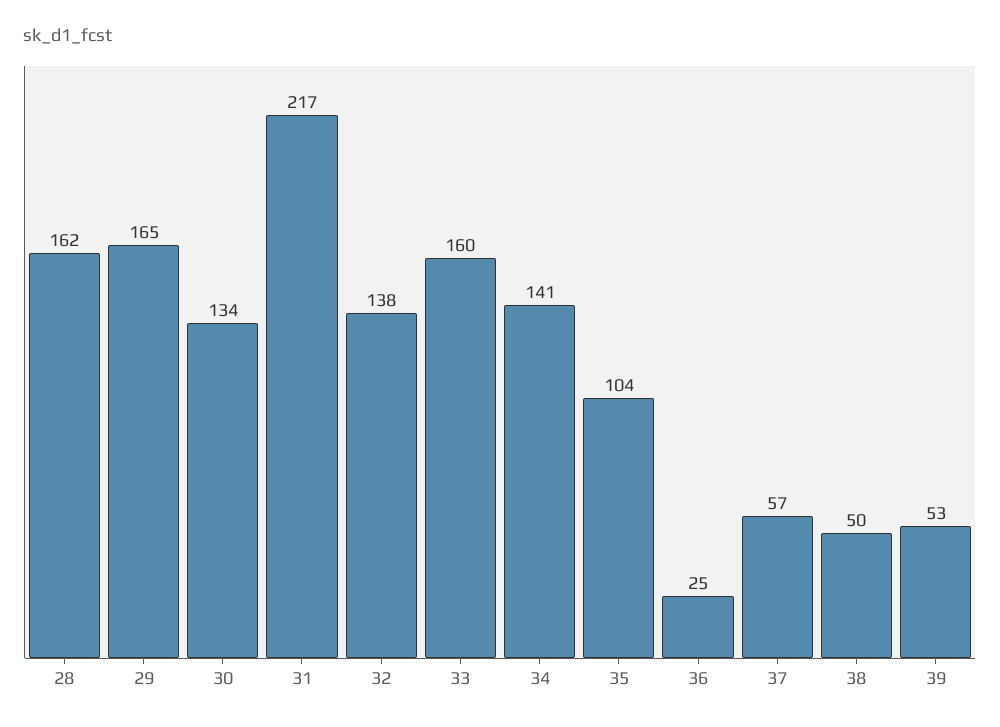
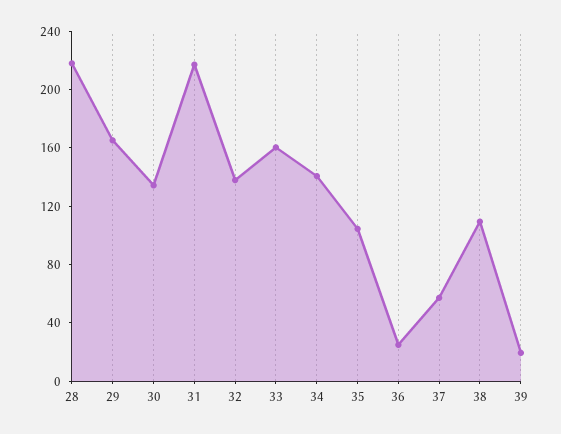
28: 162 -> 220
38: 50 -> 110
39: 53 -> 20

